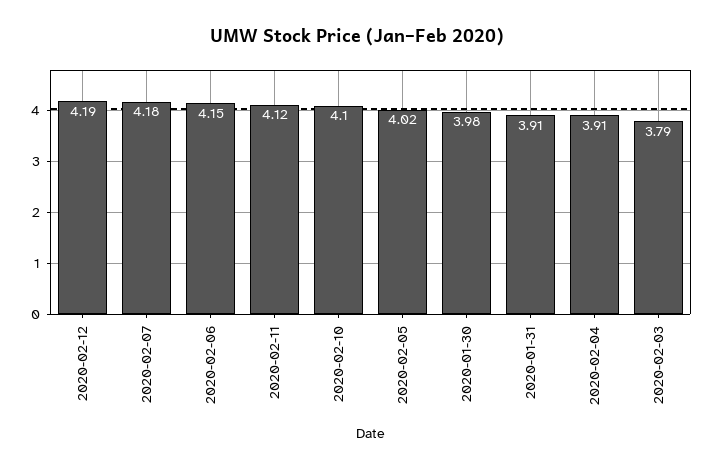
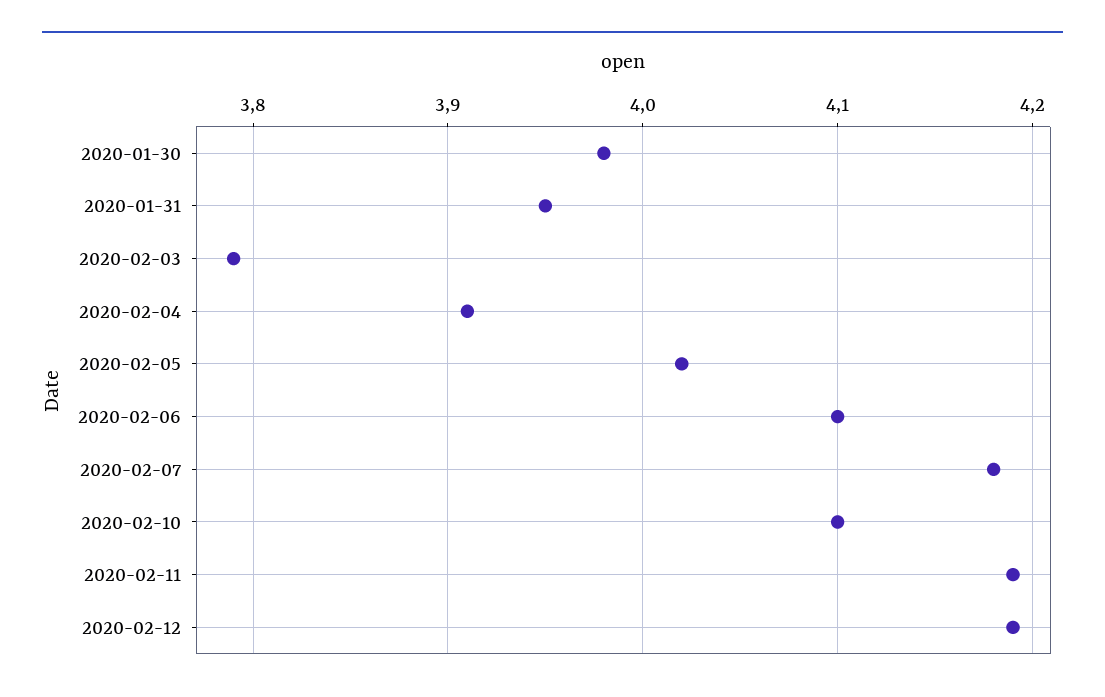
2020-02-06: 4.15 -> 4.1
2020-02-11: 4.12 -> 4.19
2020-01-31: 3.91 -> 3.95

